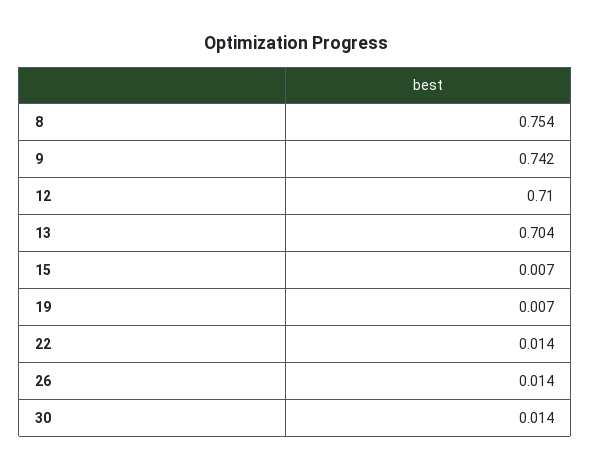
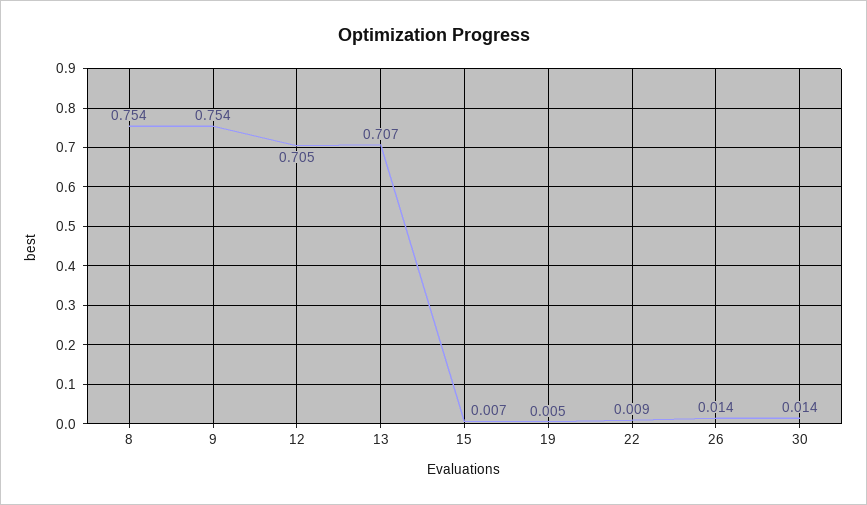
9: 0.742 -> 0.754
12: 0.71 -> 0.705
13: 0.704 -> 0.707
19: 0.007 -> 0.005
22: 0.014 -> 0.009

